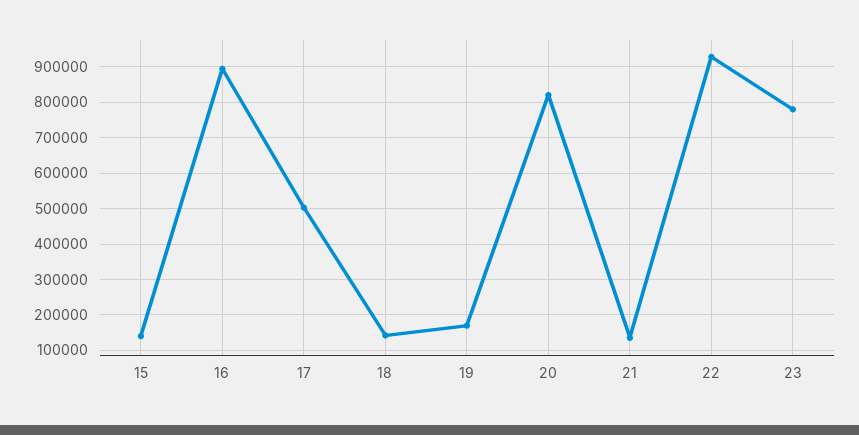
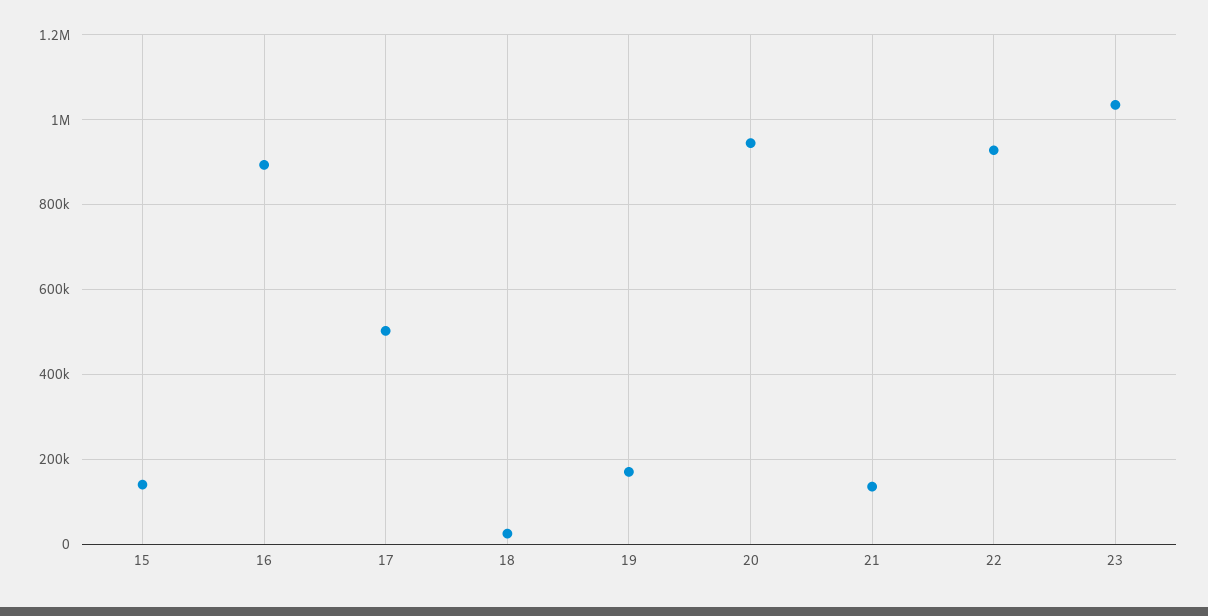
18: 140000 -> 20000
20: 820000 -> 940000
23: 780000 -> 1040000

